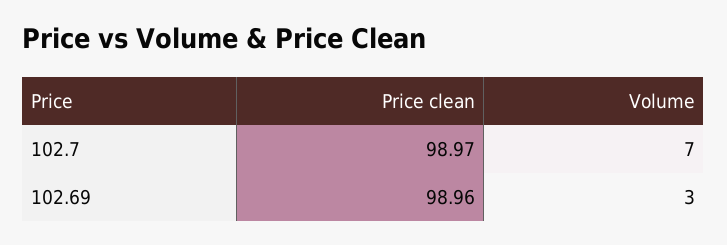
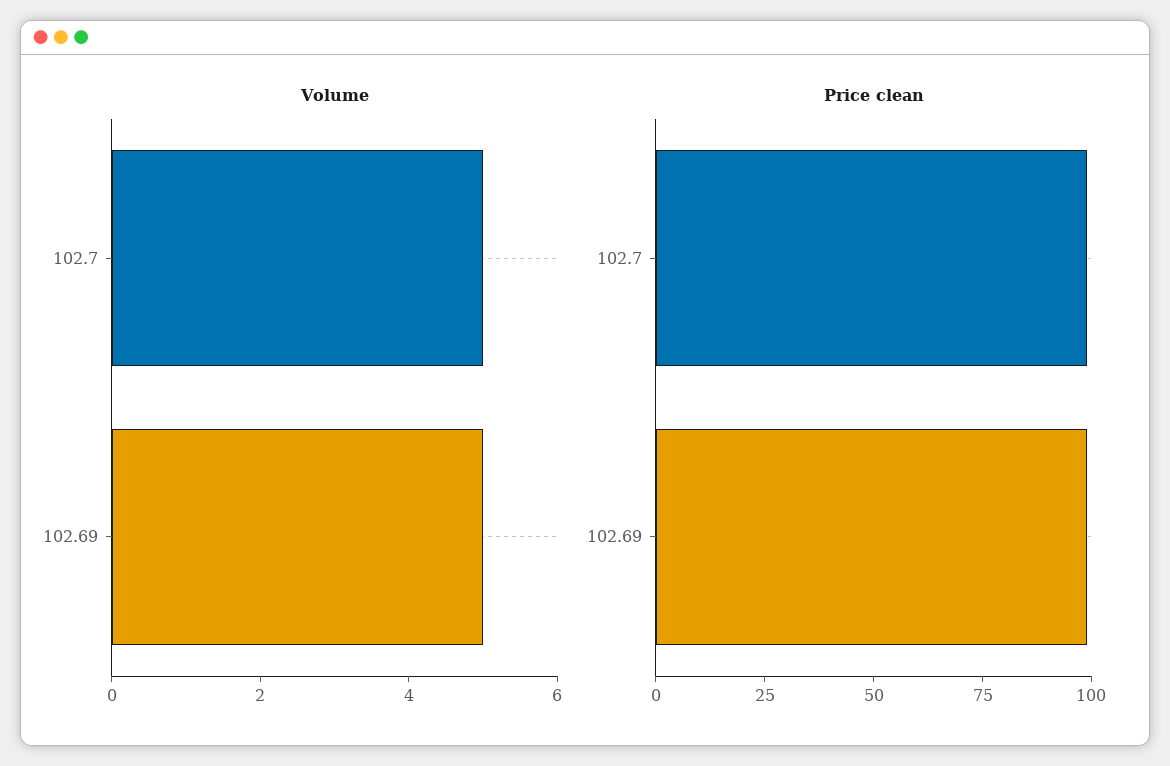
Volume, 102.7: 7 -> 5
Volume, 102.69: 3 -> 5

